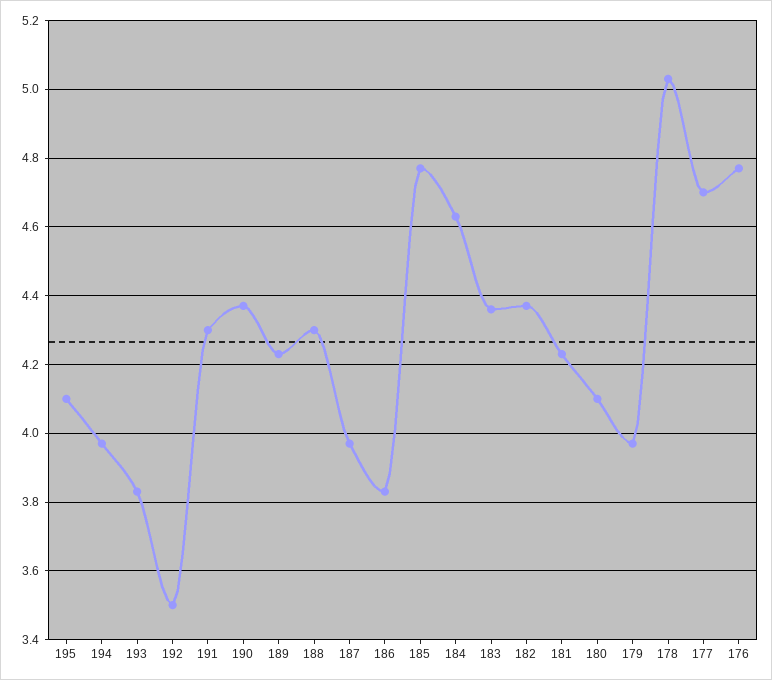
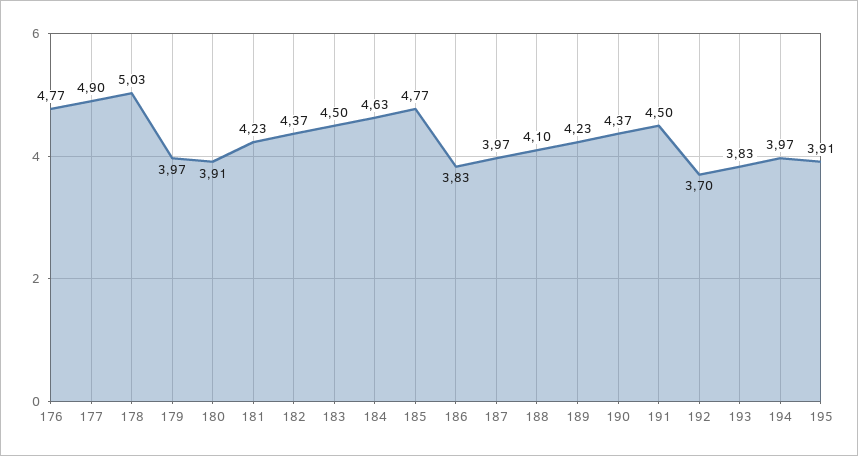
195: 4.1 -> 3.91
192: 3.5 -> 3.7
191: 4.3 -> 4.5
188: 4.3 -> 4.1
183: 4.35 -> 4.5
180: 4.1 -> 3.91
177: 4.7 -> 4.9

